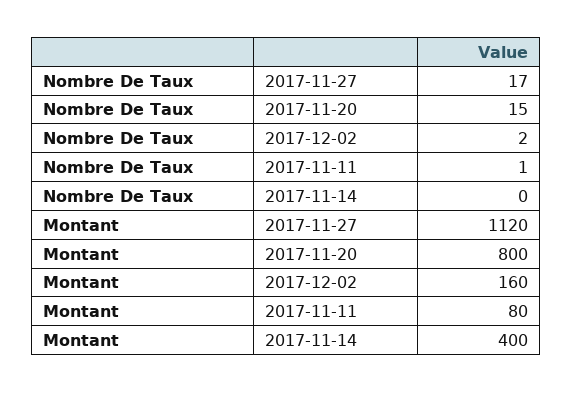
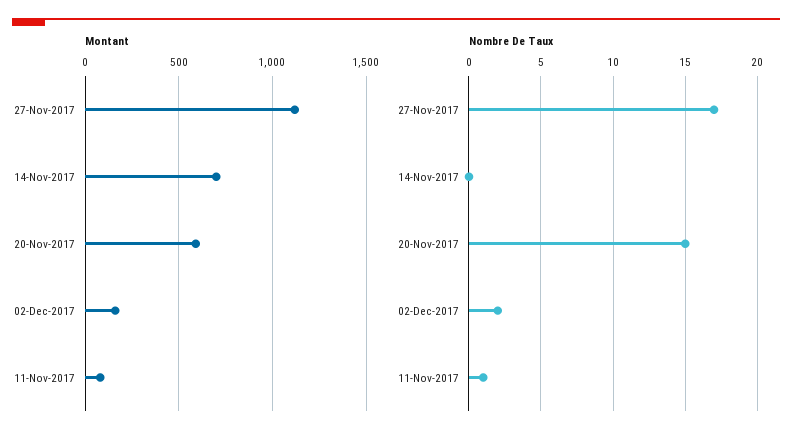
Montant, 2017-11-20: 800 -> 600
Montant, 2017-11-14: 400 -> 700

